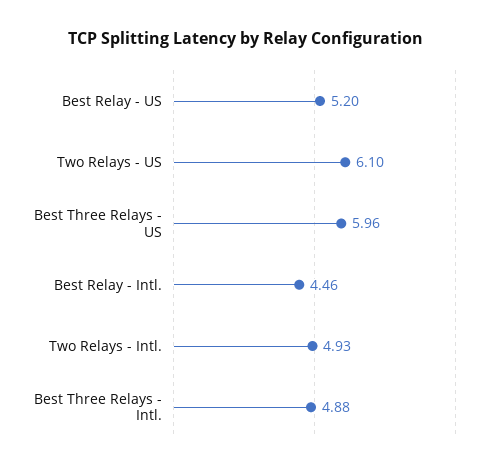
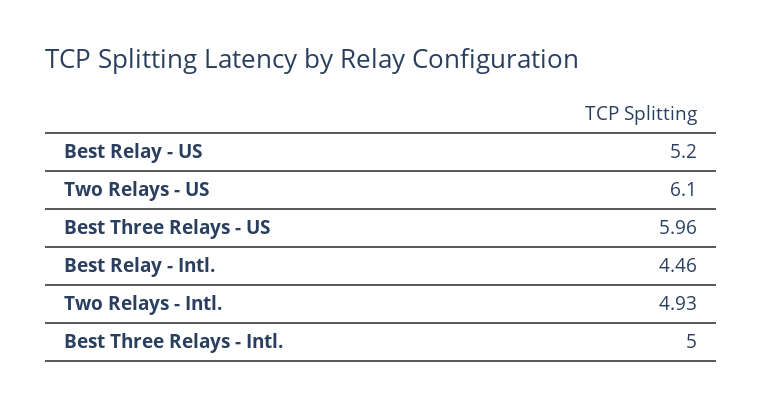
Best Three Relays - Intl.: 4.88 -> 5

